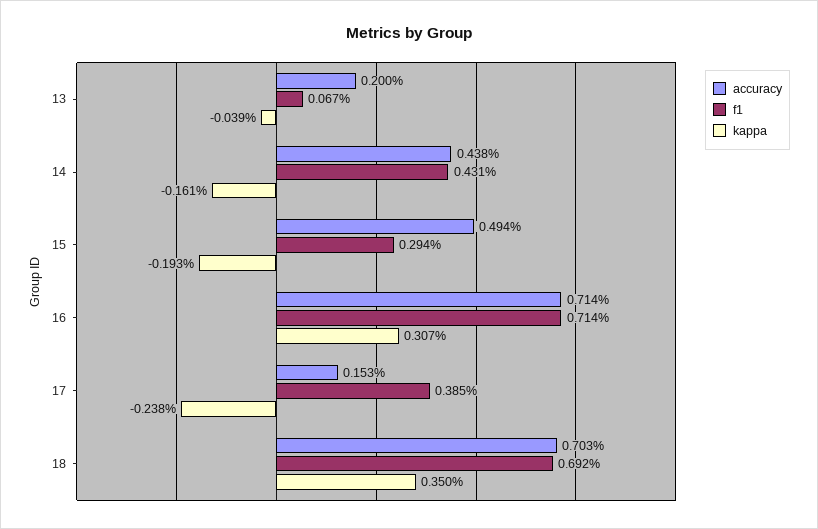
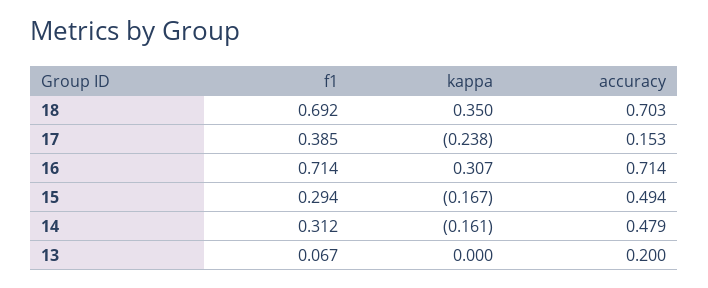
kappa, 13: -0.039 -> 0
accuracy, 14: 0.438 -> 0.479
f1, 14: 0.431 -> 0.312
kappa, 15: -0.193 -> -0.167

